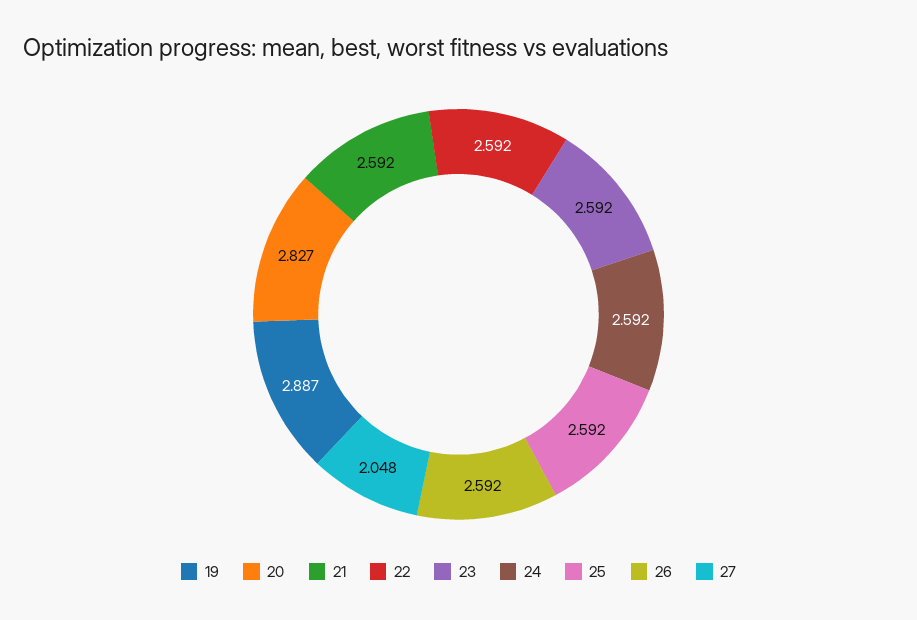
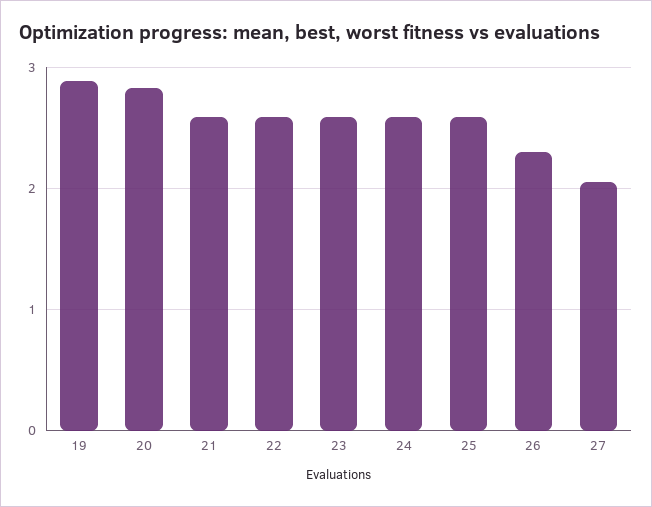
26: 2.592 -> 2.3

